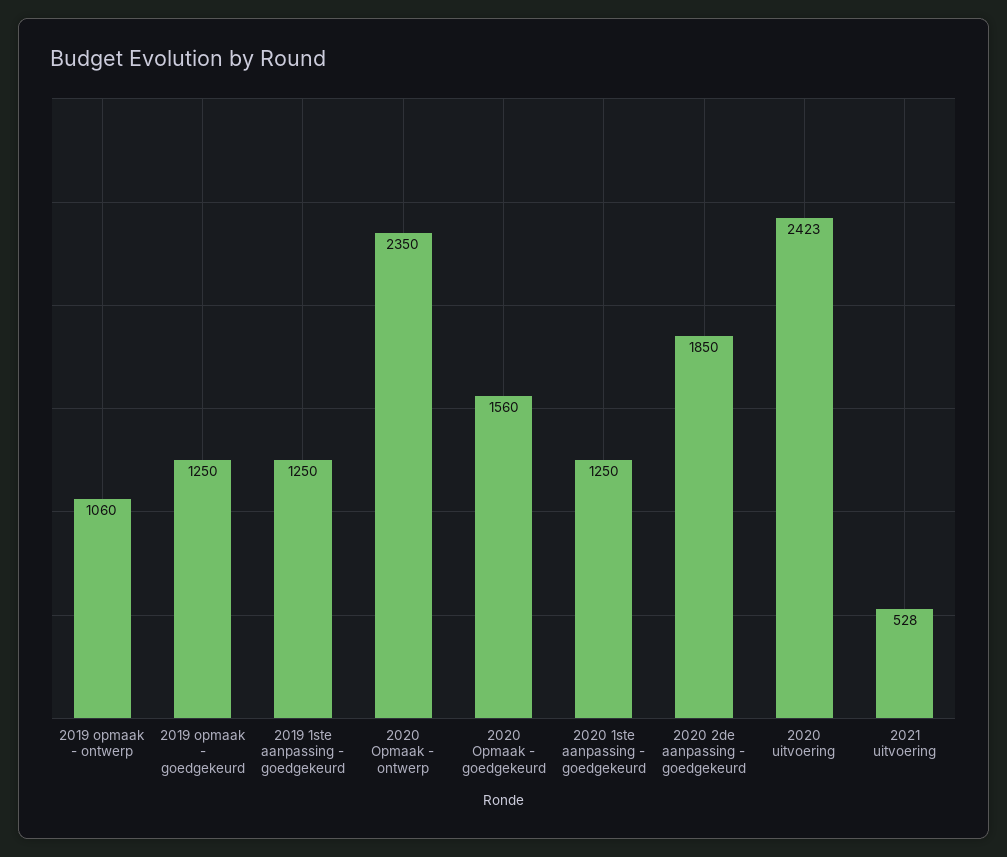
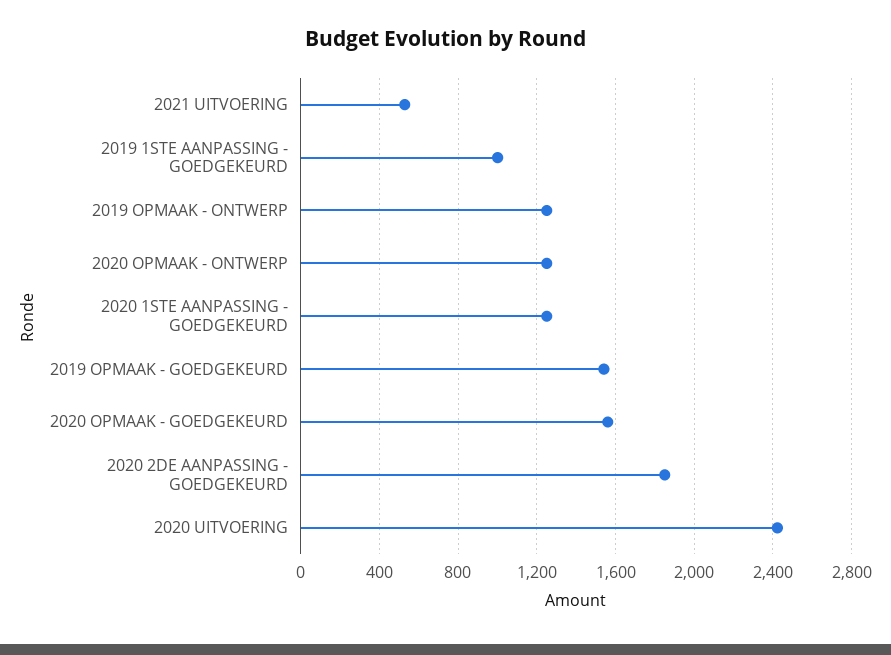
2019 opmaak - ontwerp: 1060 -> 1250
2019 opmaak - goedgekeurd: 1250 -> 1550
2019 1ste aanpassing - goedgekeurd: 1250 -> 1000
2020 Opmaak - ontwerp: 2350 -> 1250

